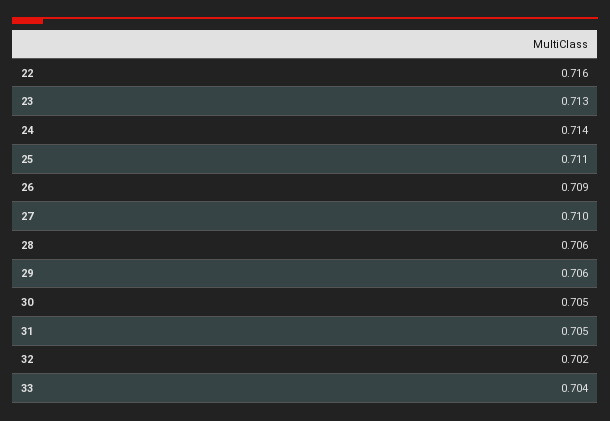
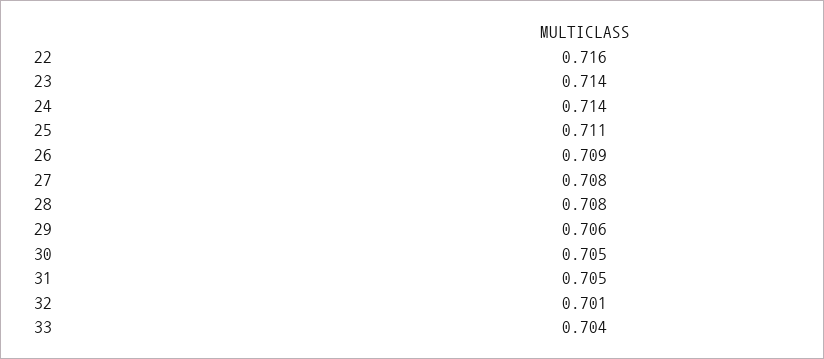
23: 0.713 -> 0.714
27: 0.71 -> 0.708
28: 0.706 -> 0.708
32: 0.702 -> 0.701

